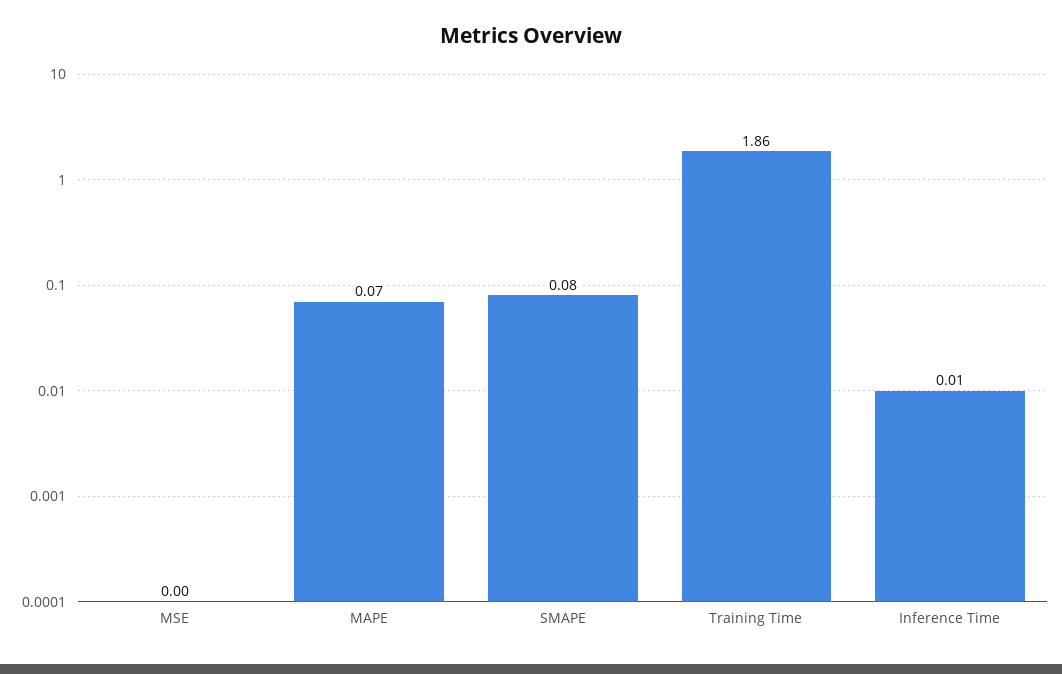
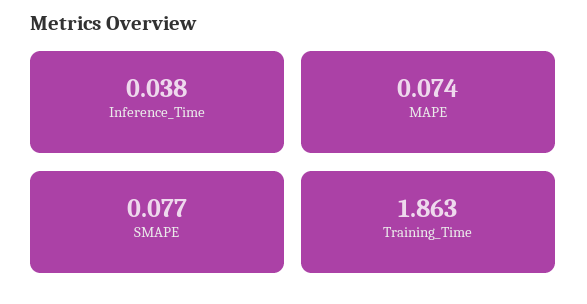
MSE: 0 -> none
Inference Time: 0.01 -> 0.038

